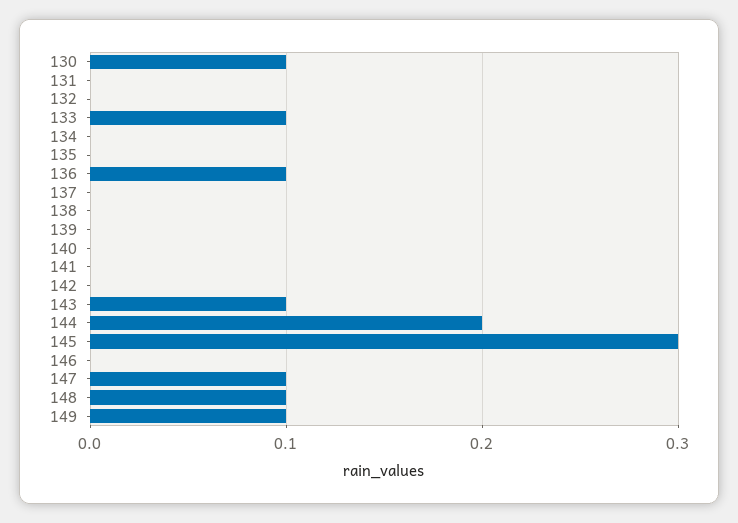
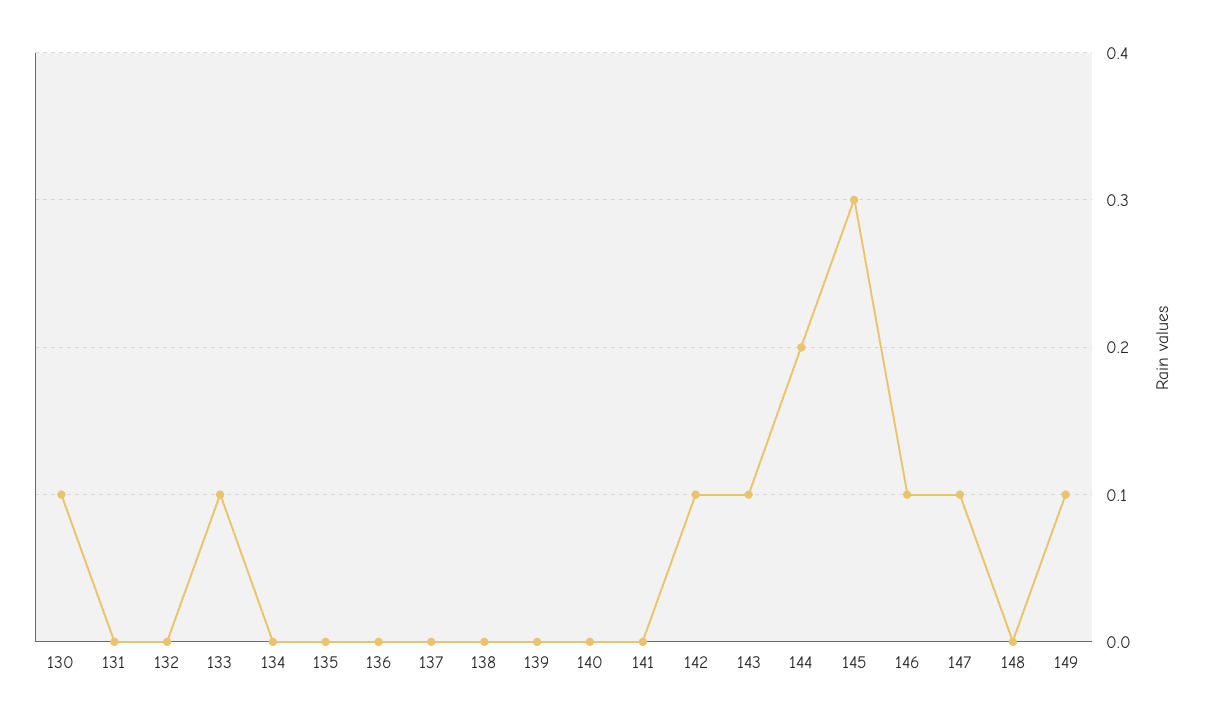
136: 0.1 -> 0
142: 0 -> 0.1
146: 0 -> 0.1
148: 0.1 -> 0

